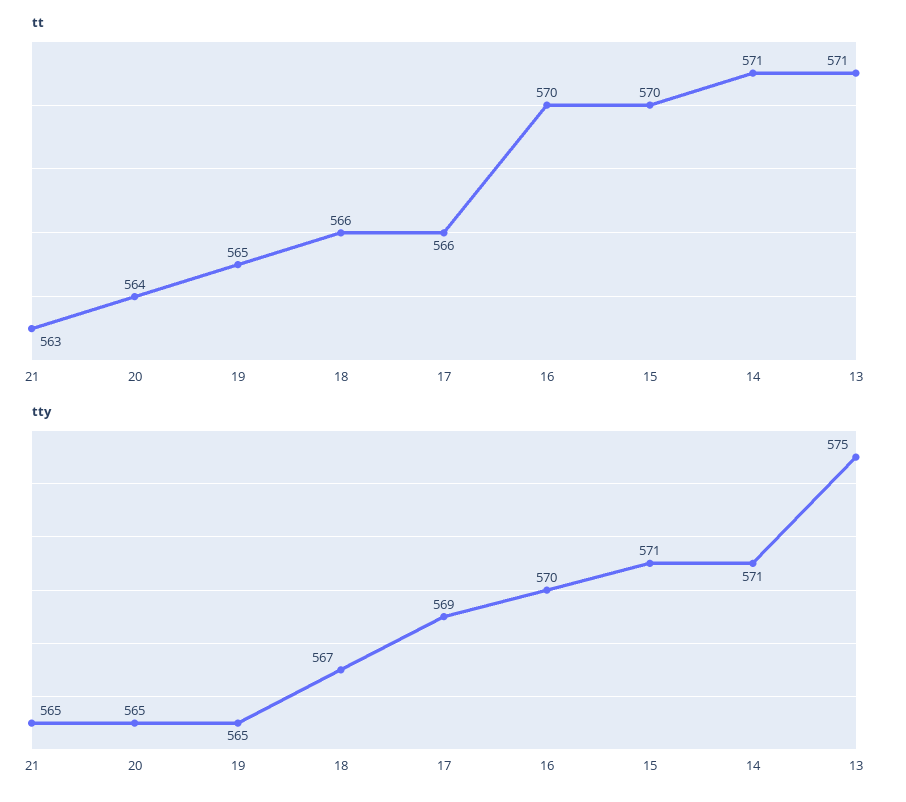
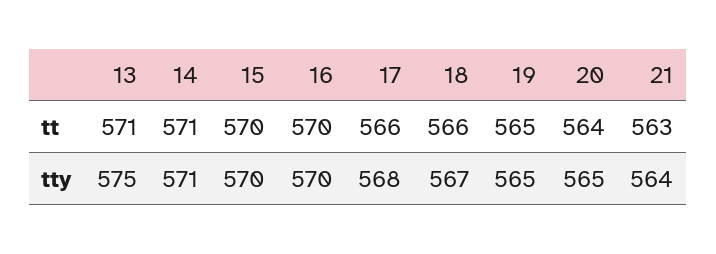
tty, 21: 565 -> 564
tty, 17: 569 -> 568
tty, 15: 571 -> 570

